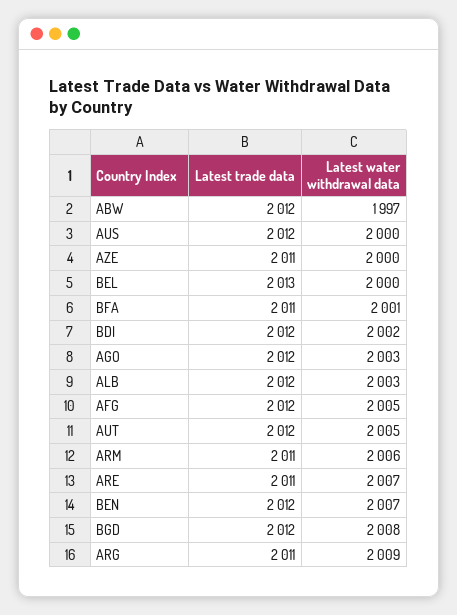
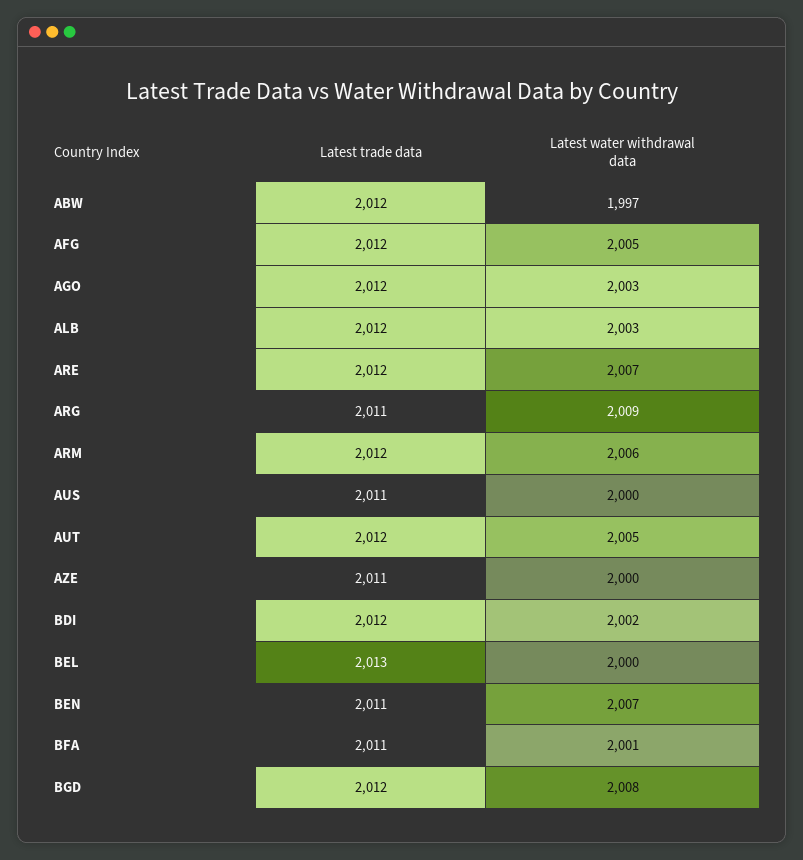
Latest trade data, AUS: 2012 -> 2011
Latest trade data, ARM: 2011 -> 2012
Latest trade data, ARE: 2011 -> 2012
Latest trade data, BEN: 2012 -> 2011

